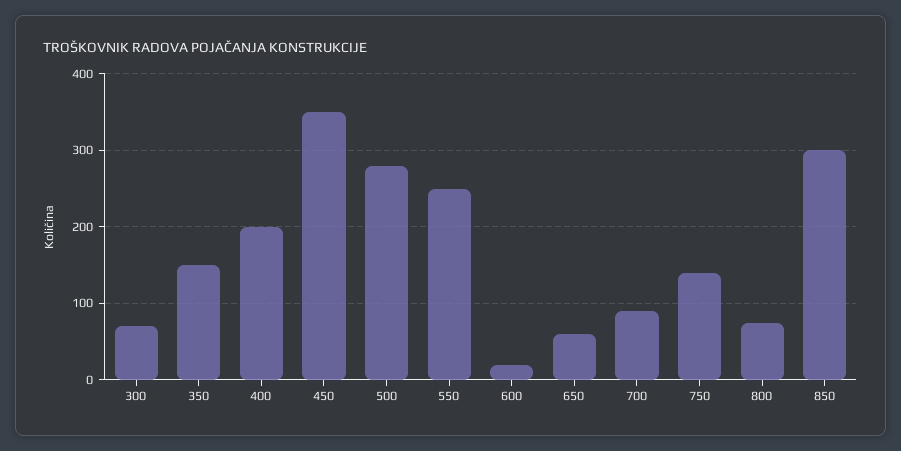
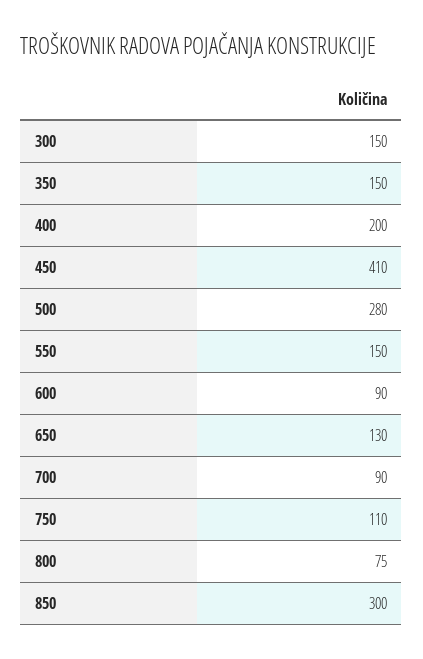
300: 70 -> 150
450: 350 -> 410
550: 250 -> 150
600: 20 -> 90
650: 60 -> 130
750: 140 -> 110

